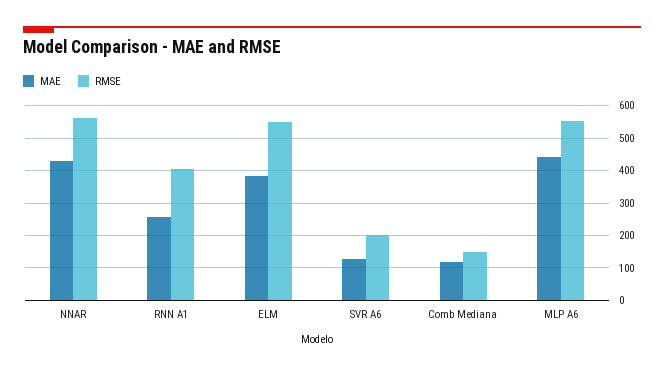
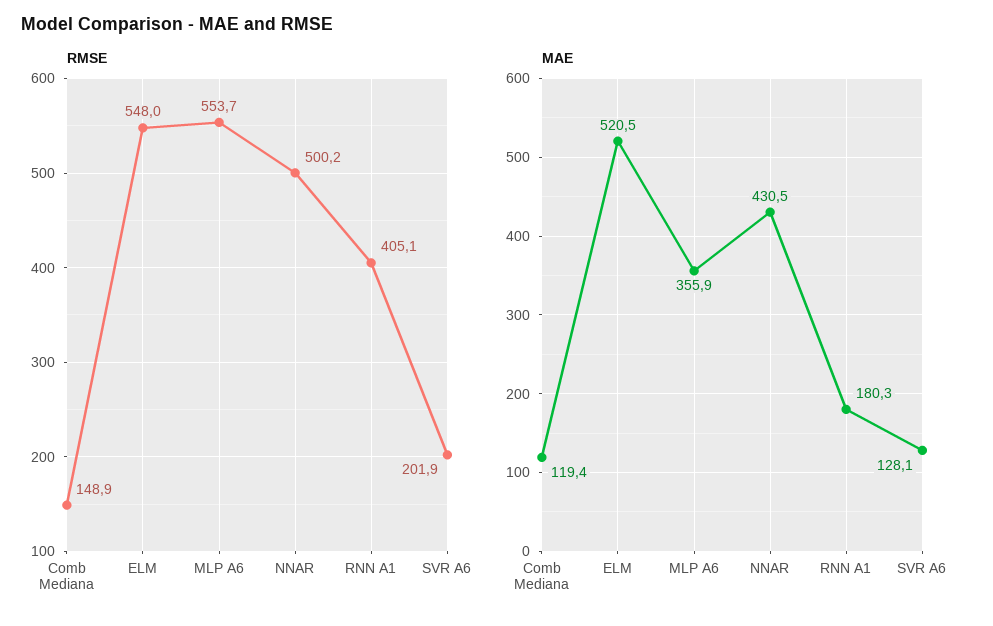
RMSE, NNAR: 560 -> 500.2
MAE, RNN A1: 260 -> 180.3
MAE, ELM: 380 -> 520.5
MAE, MLP A6: 440 -> 355.9

